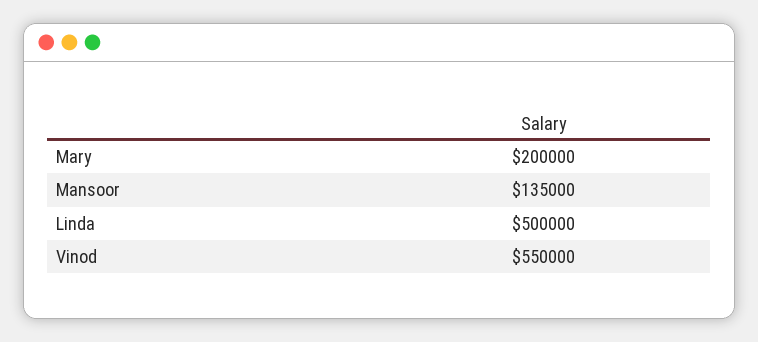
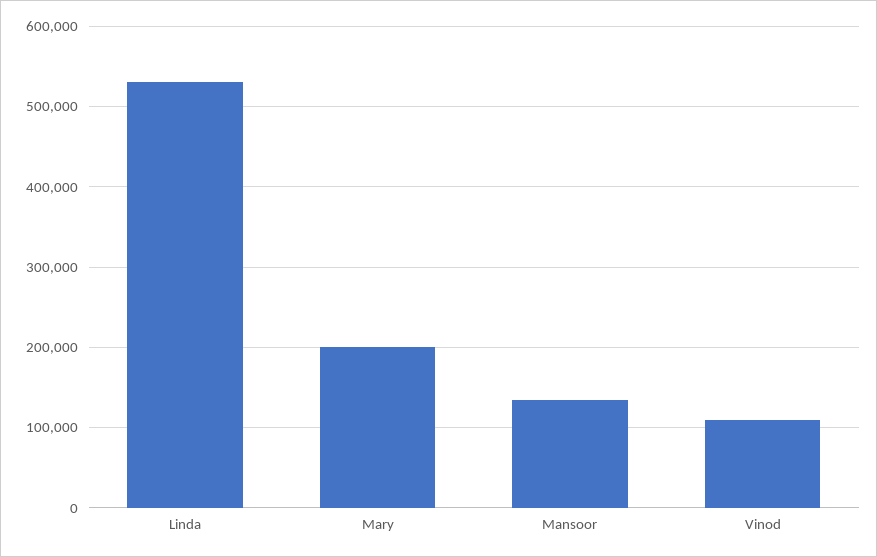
Linda: 500000 -> 530000
Vinod: 550000 -> 110000

